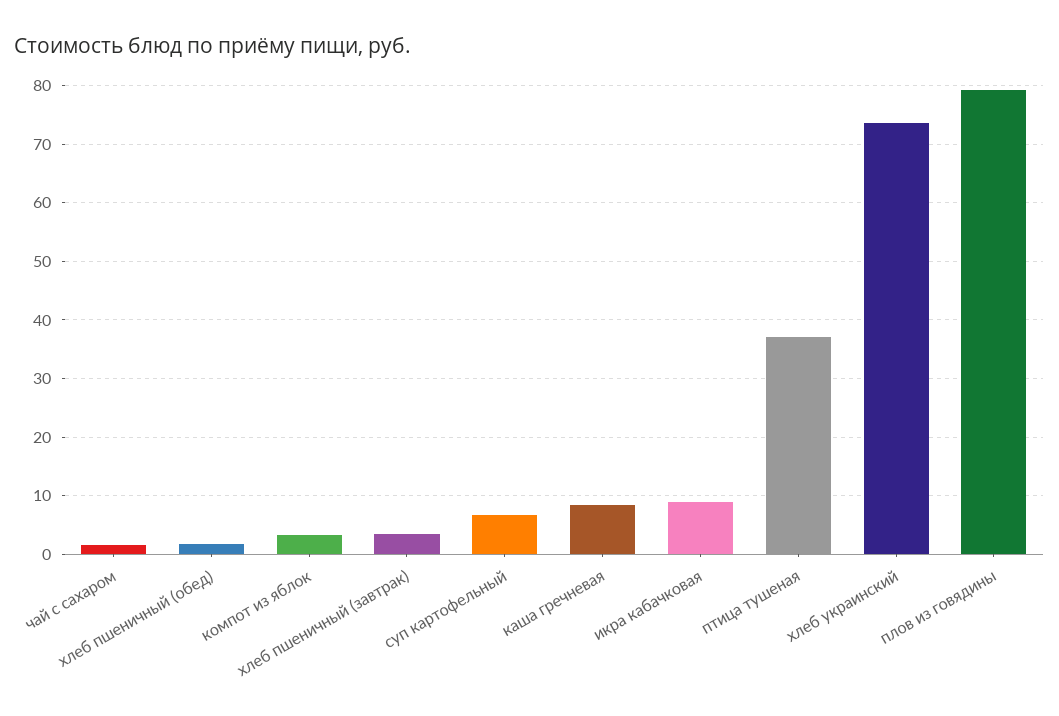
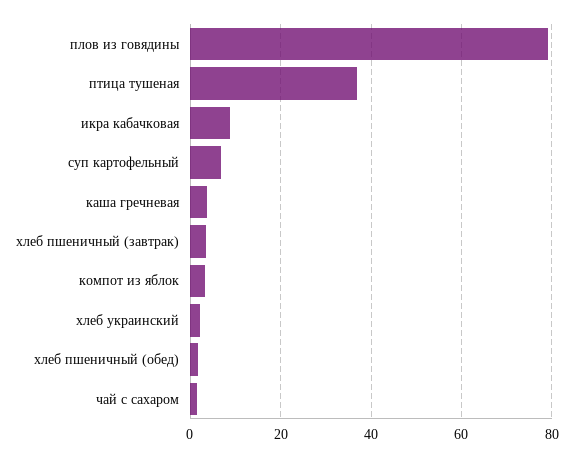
каша гречневая: 8 -> 4
хлеб украинский: 74 -> 2

